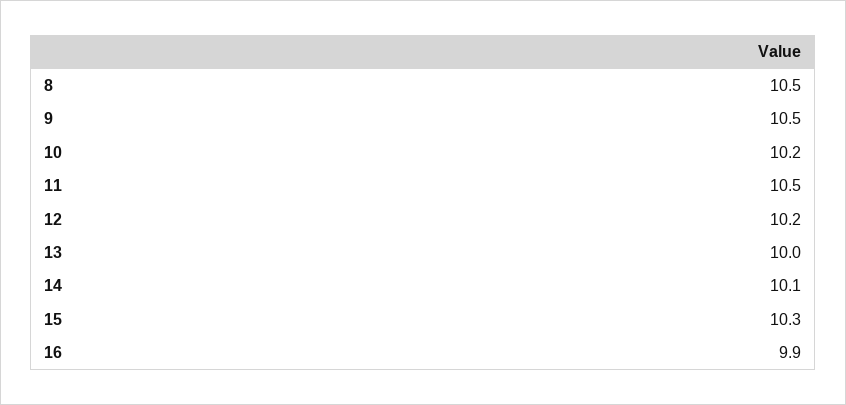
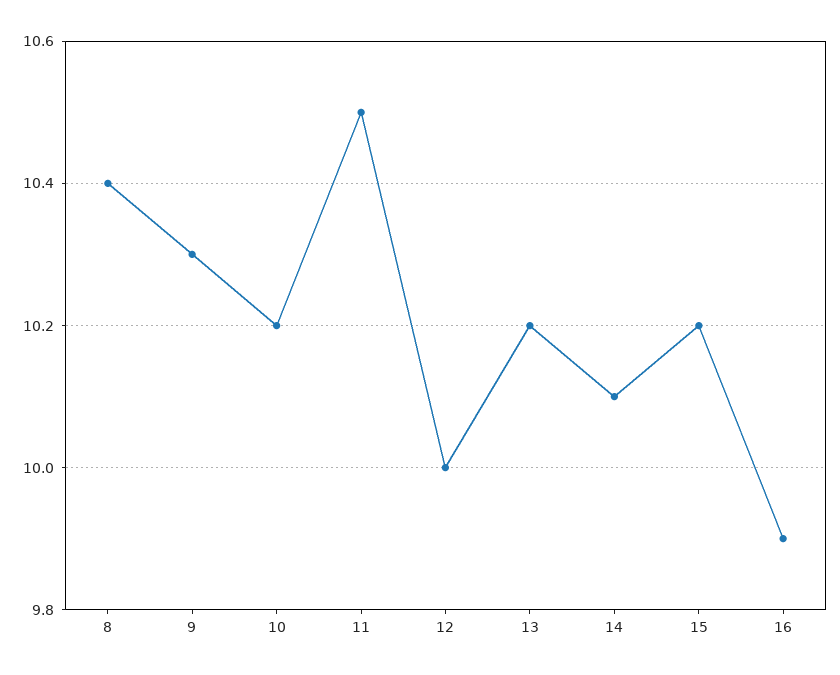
8: 10.5 -> 10.4
9: 10.5 -> 10.3
12: 10.2 -> 10
13: 10 -> 10.2
15: 10.3 -> 10.2

